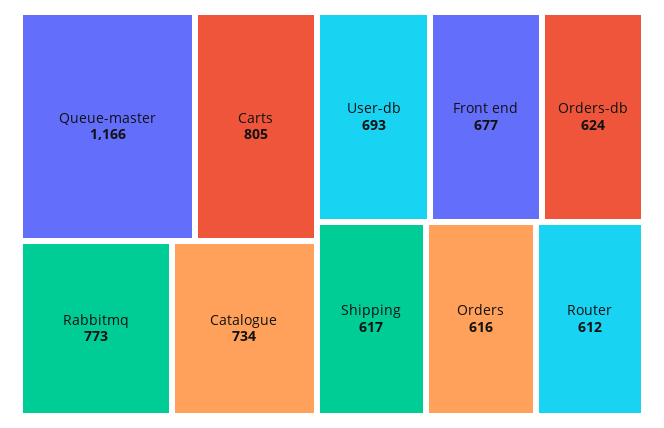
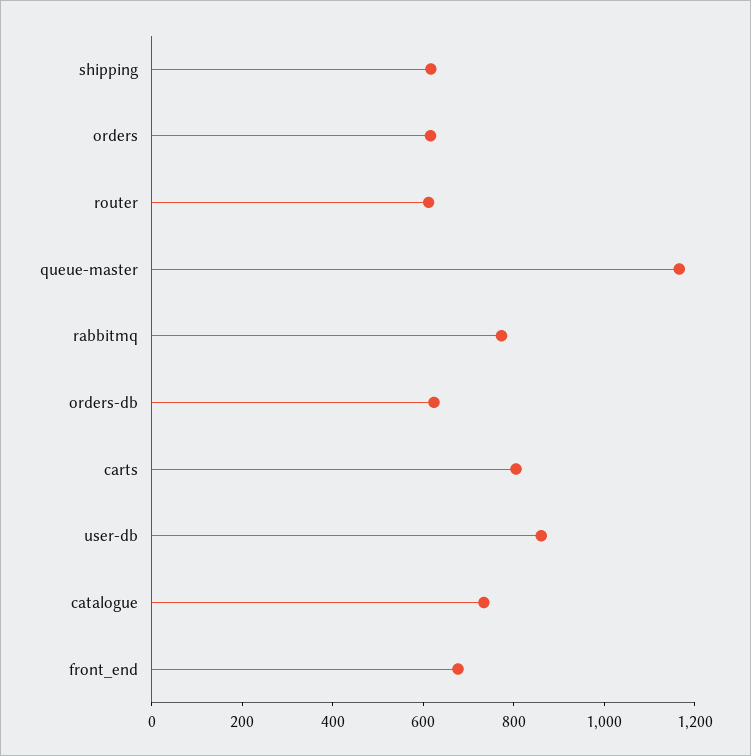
User-db: 693 -> 850

